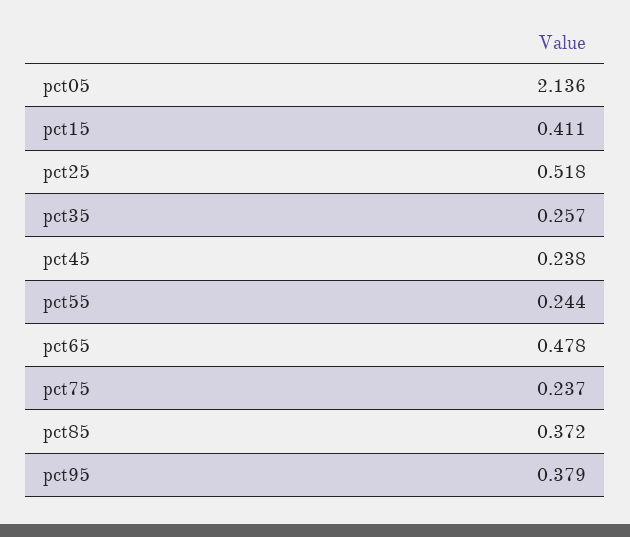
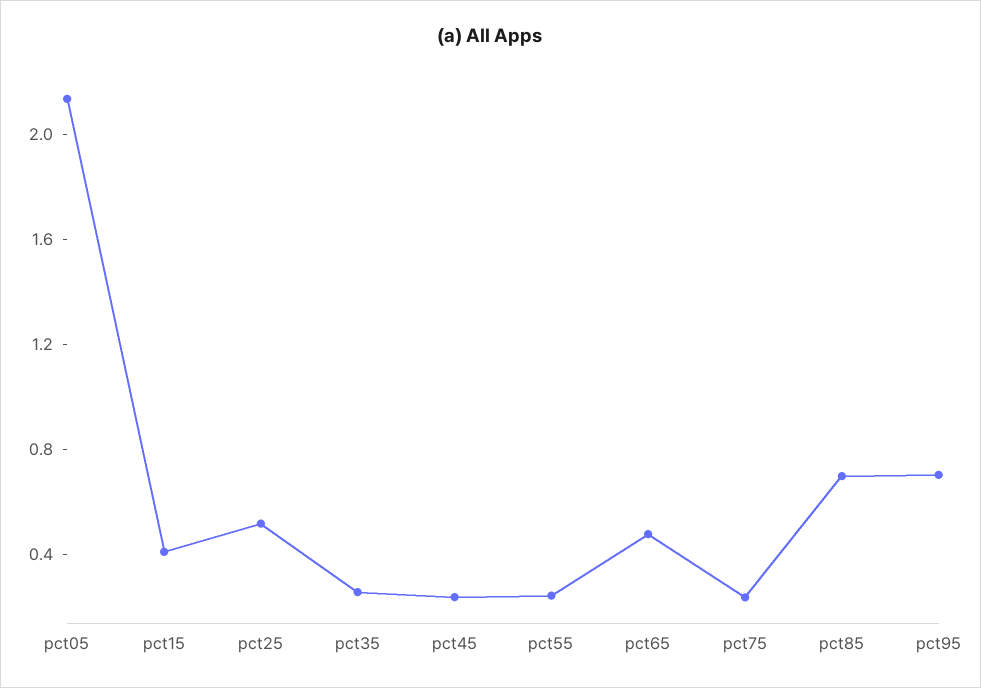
pct85: 0.372 -> 0.7
pct95: 0.379 -> 0.7

